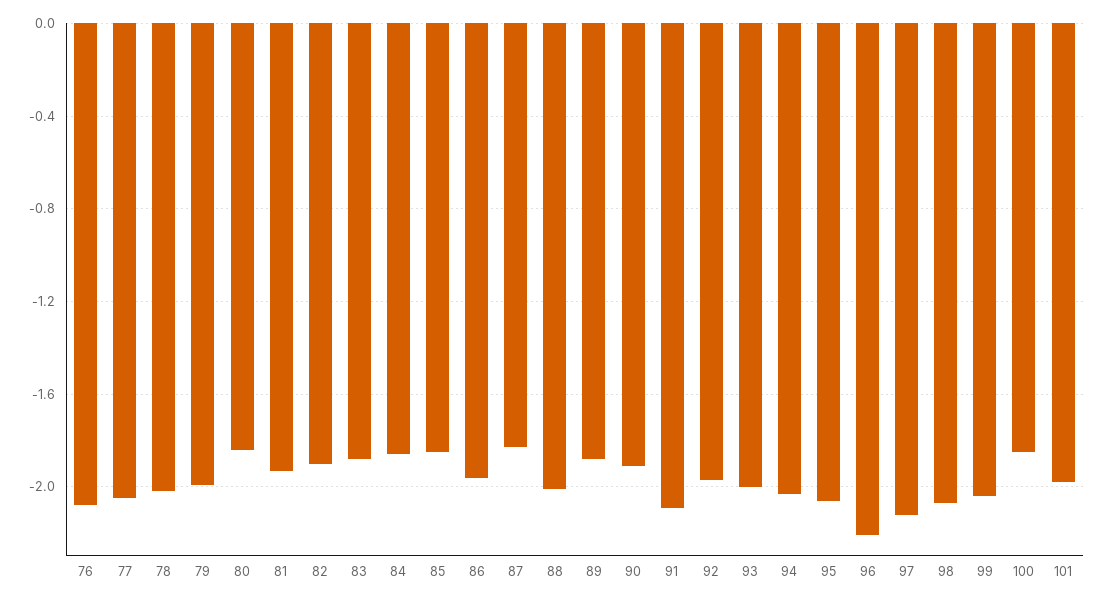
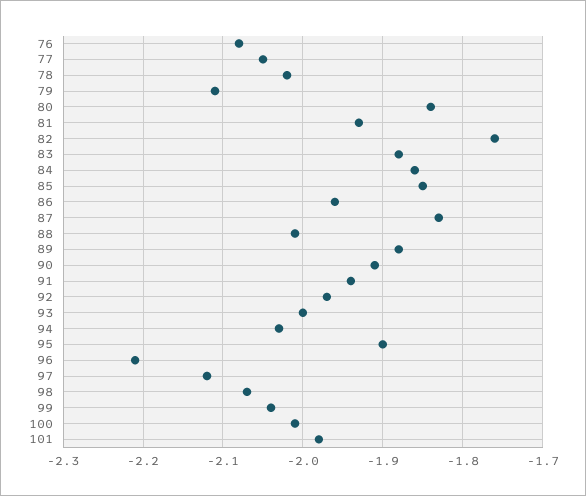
79: -2 -> -2.11
82: -1.9 -> -1.76
91: -2.1 -> -1.94
95: -2.05 -> -1.9
100: -1.85 -> -2.01

